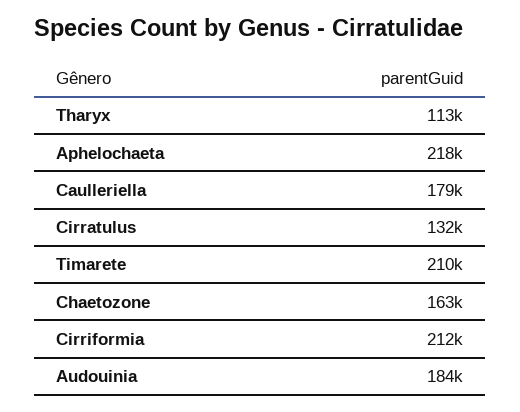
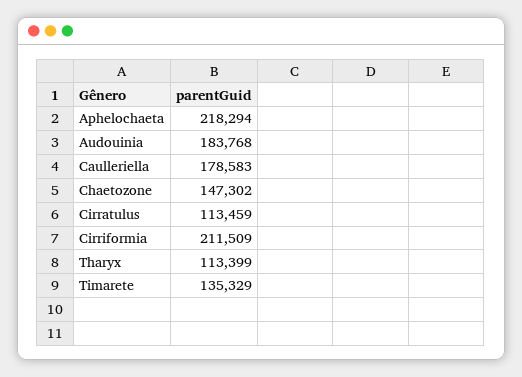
Cirratulus: 132000 -> 113459
Timarete: 210000 -> 135329
Chaetozone: 163000 -> 147302

